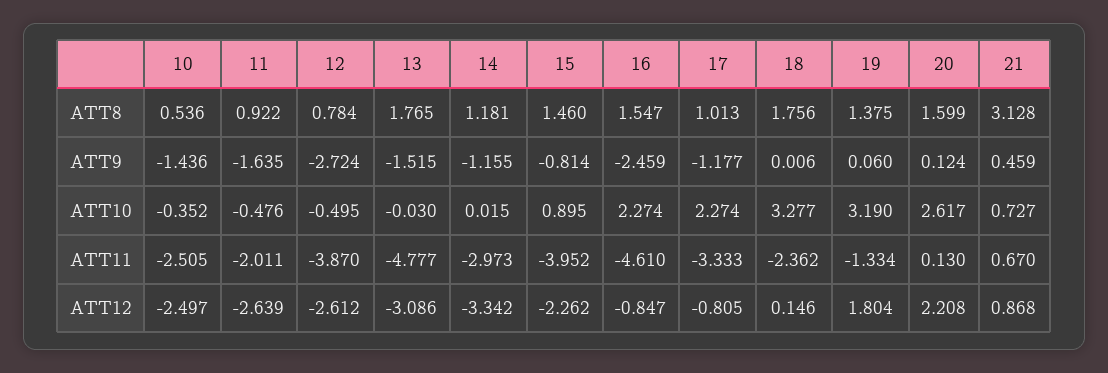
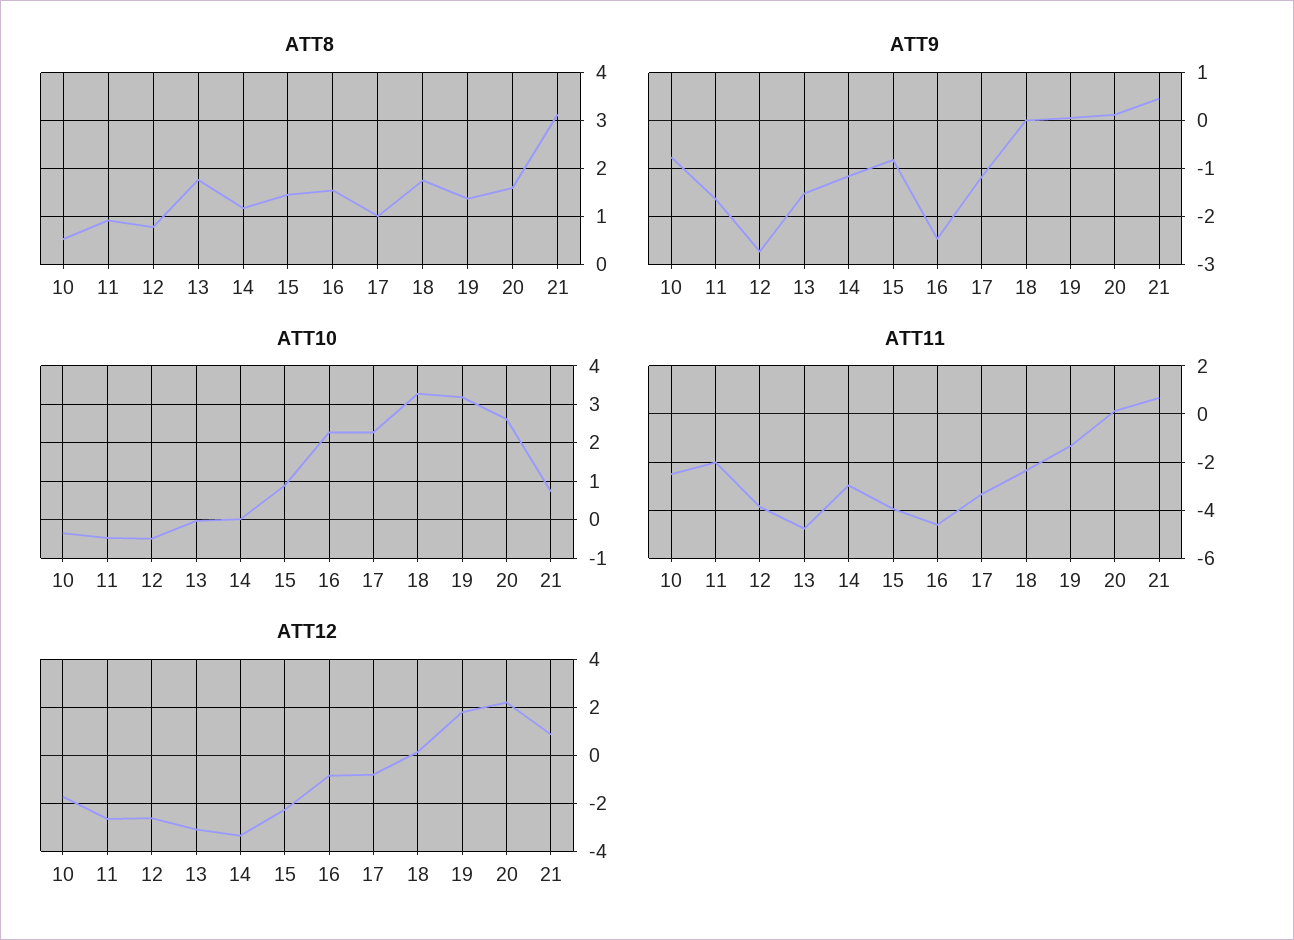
ATT9, 10: -1.436 -> -0.8
ATT12, 10: -2.497 -> -1.75

